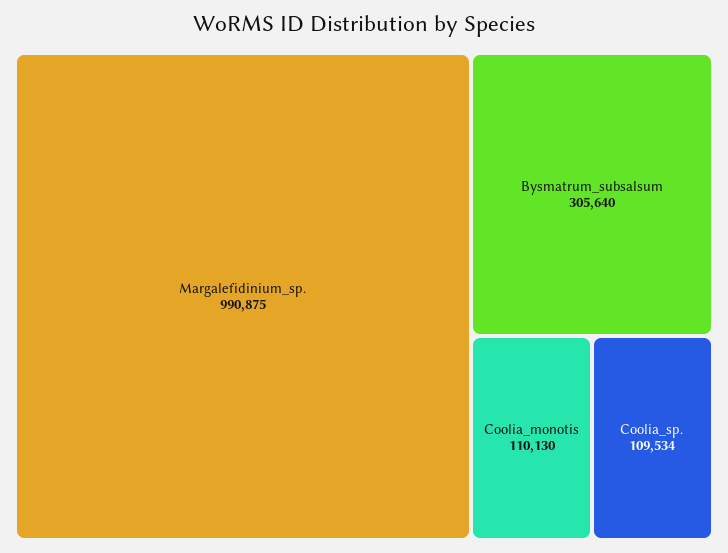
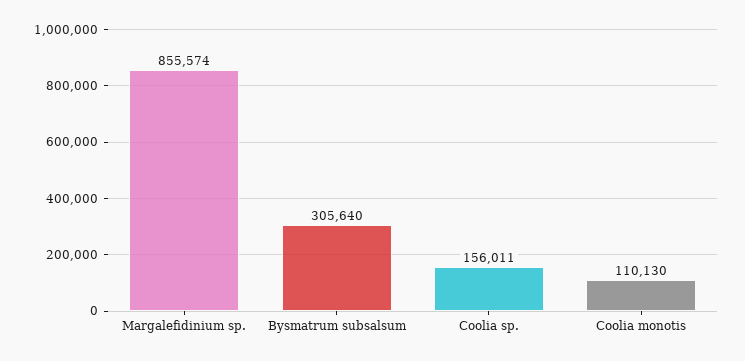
Margalefidinium_sp.: 990875 -> 855574
Coolia_sp.: 109534 -> 156011

